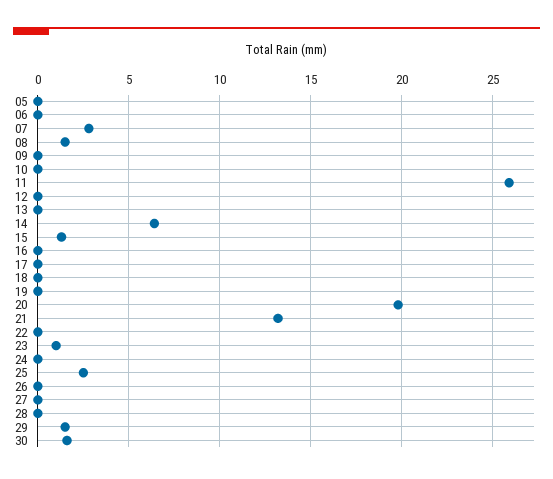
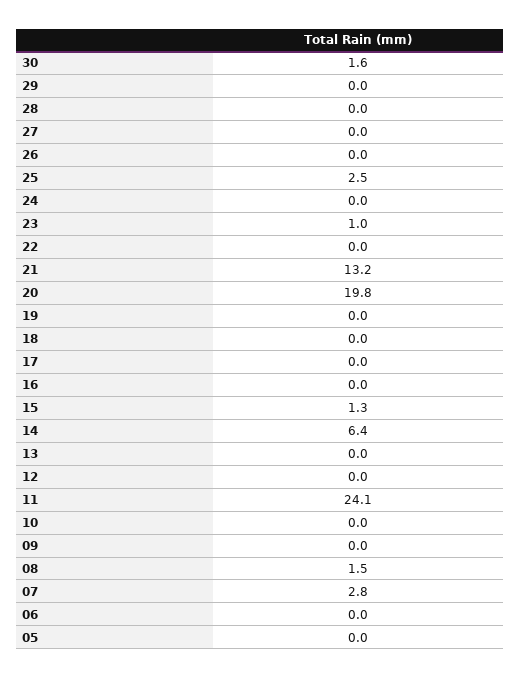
11: 26 -> 24.1
29: 1.5 -> 0

